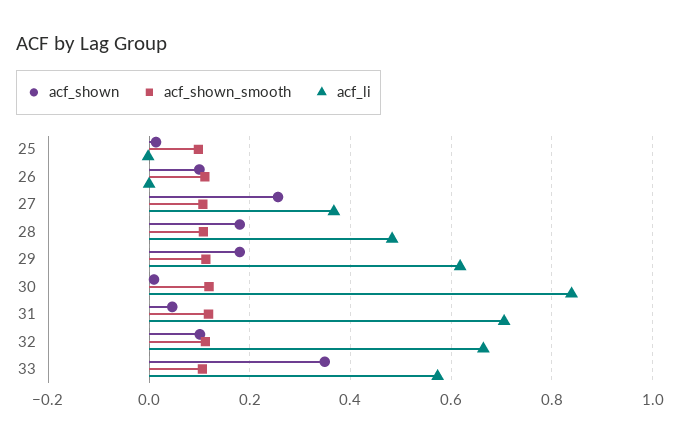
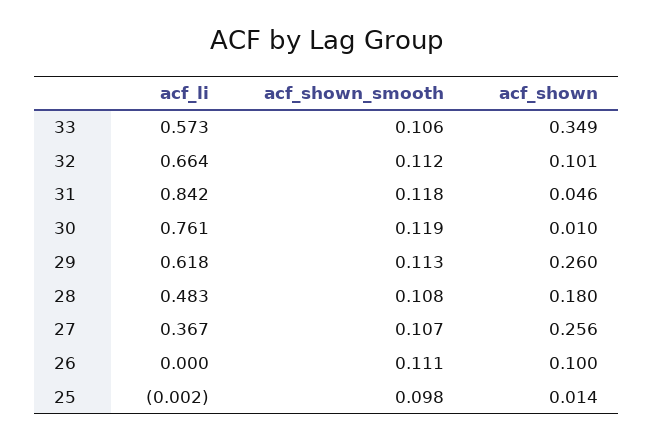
acf_shown, 29: 0.18 -> 0.26
acf_li, 30: 0.84 -> 0.761
acf_li, 31: 0.7 -> 0.842

